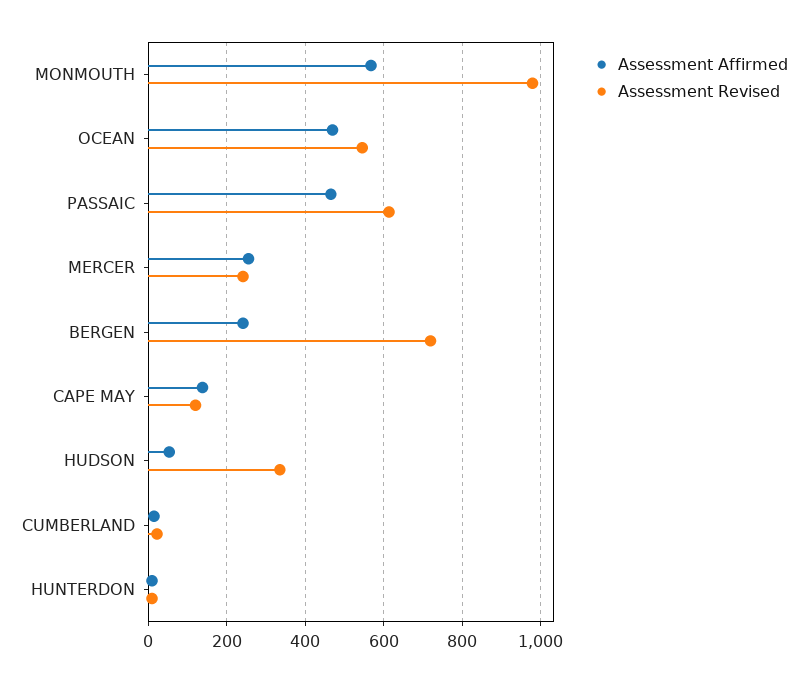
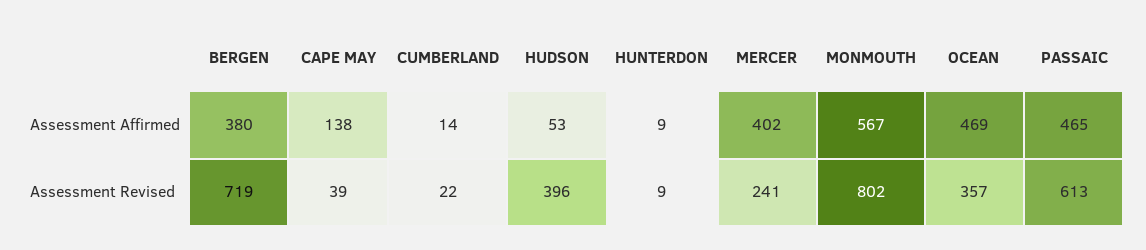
Assessment Revised, MONMOUTH: 980 -> 802
Assessment Revised, OCEAN: 540 -> 357
Assessment Affirmed, MERCER: 260 -> 402
Assessment Affirmed, BERGEN: 240 -> 380
Assessment Revised, CAPE MAY: 120 -> 39
Assessment Revised, HUDSON: 340 -> 396

